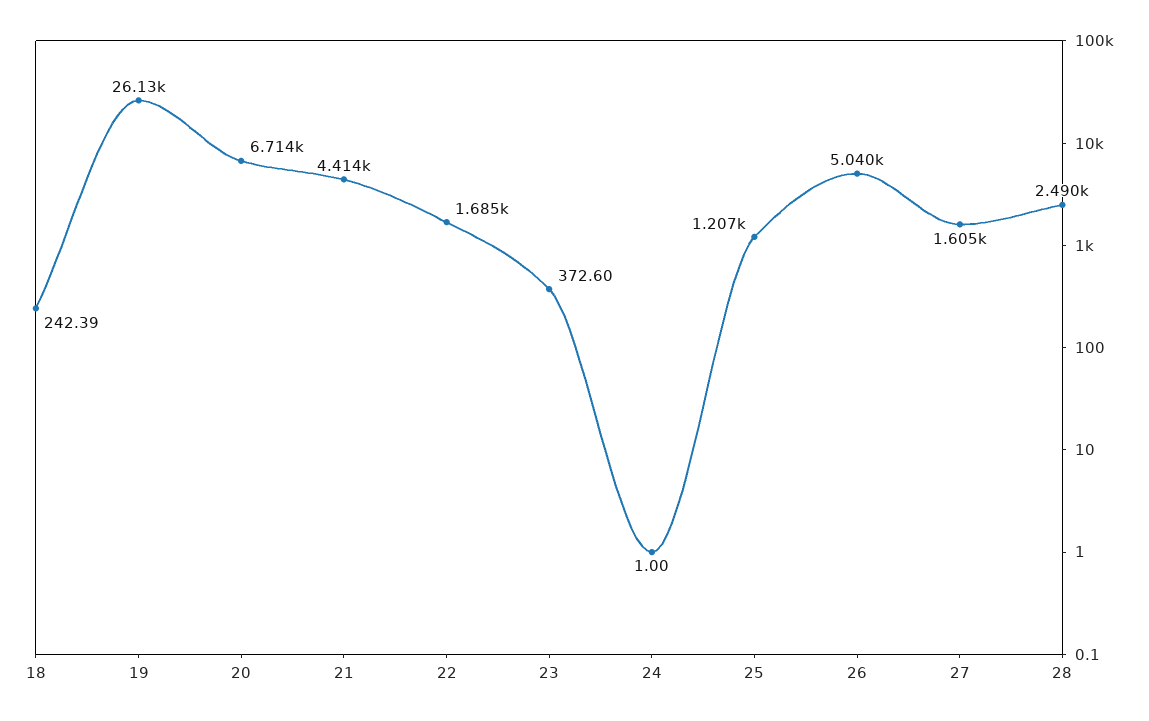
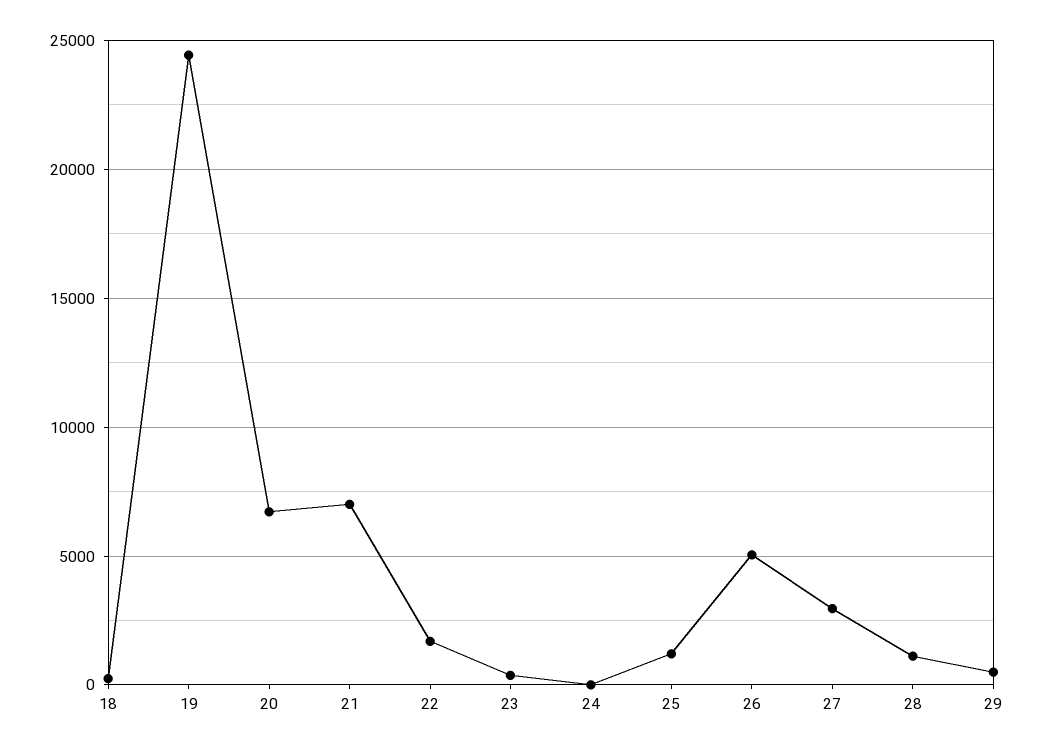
19: 26130 -> 24500
21: 4414 -> 7000
27: 1605 -> 3000
28: 2490 -> 1000
29: none -> 500

